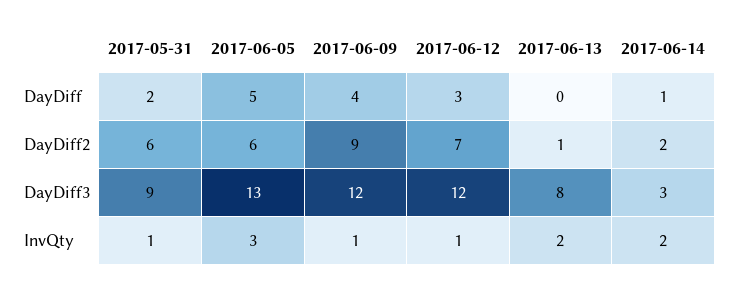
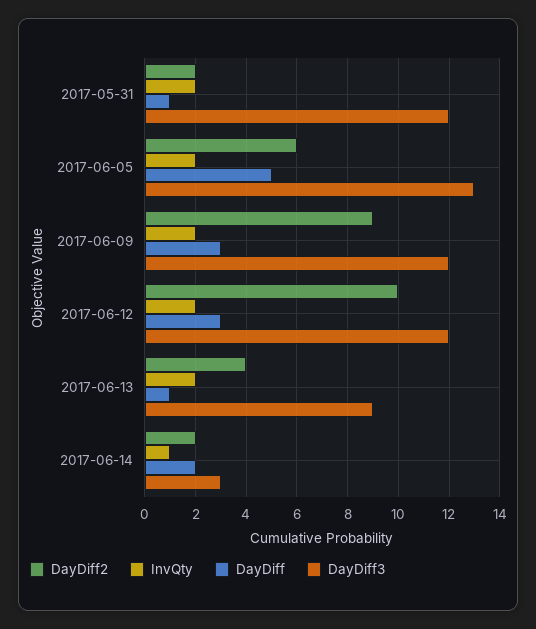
DayDiff, 2017-05-31: 2 -> 1
DayDiff, 2017-06-09: 4 -> 3
DayDiff, 2017-06-13: 0 -> 1
DayDiff, 2017-06-14: 1 -> 2
DayDiff2, 2017-05-31: 6 -> 2
DayDiff2, 2017-06-12: 7 -> 10
DayDiff2, 2017-06-13: 1 -> 4
DayDiff3, 2017-05-31: 9 -> 12
DayDiff3, 2017-06-13: 8 -> 9
InvQty, 2017-05-31: 1 -> 2
InvQty, 2017-06-05: 3 -> 2
InvQty, 2017-06-09: 1 -> 2
InvQty, 2017-06-12: 1 -> 2
InvQty, 2017-06-14: 2 -> 1

